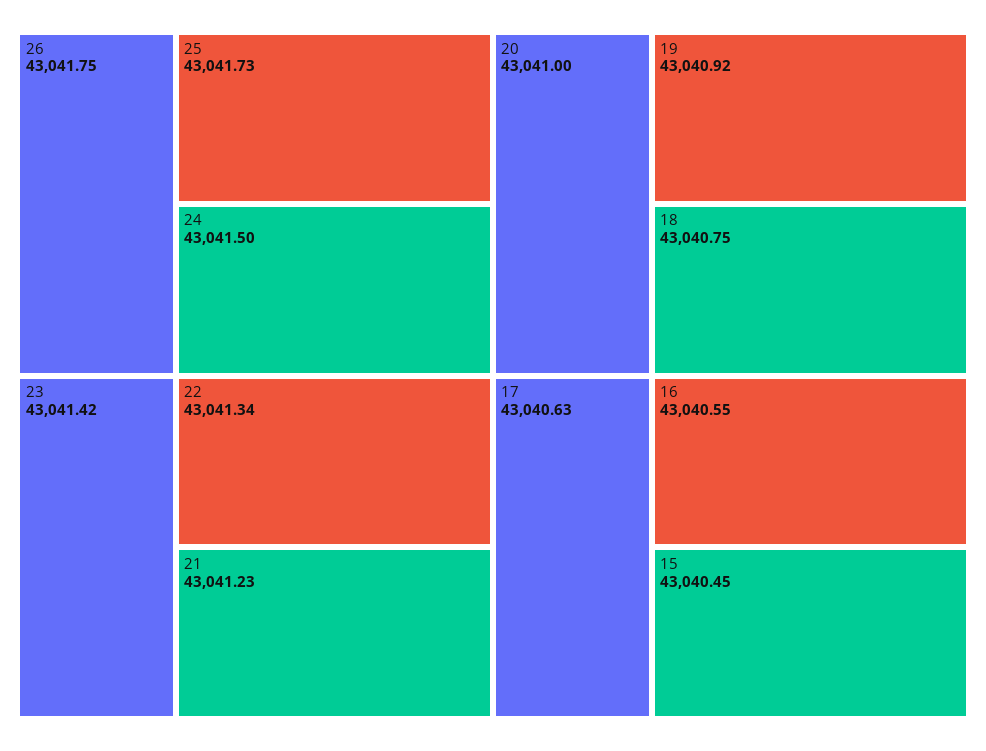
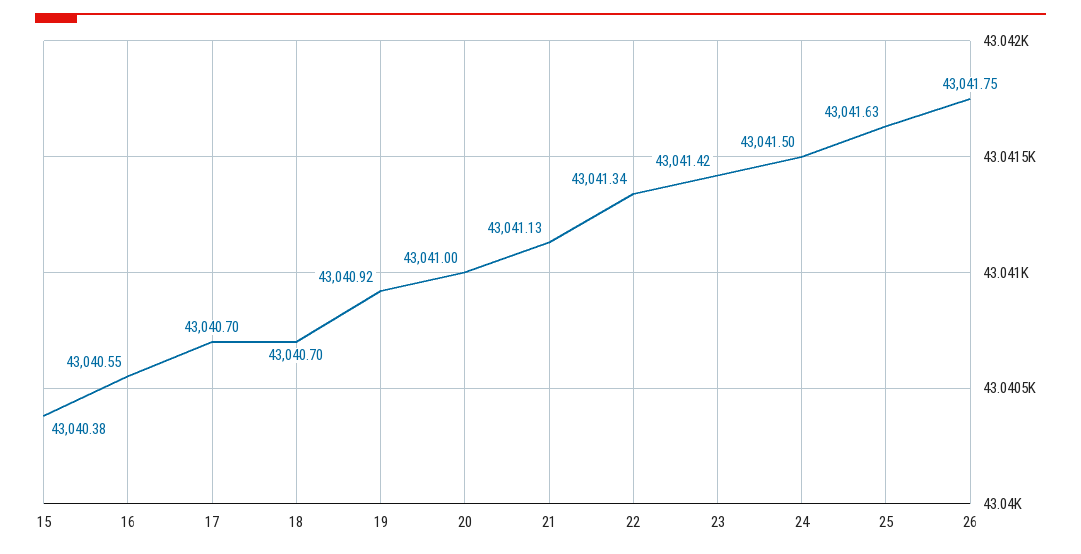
25: 43041.73 -> 43041.63
21: 43041.23 -> 43041.13
18: 43040.75 -> 43040.7
17: 43040.63 -> 43040.7
15: 43040.45 -> 43040.38

